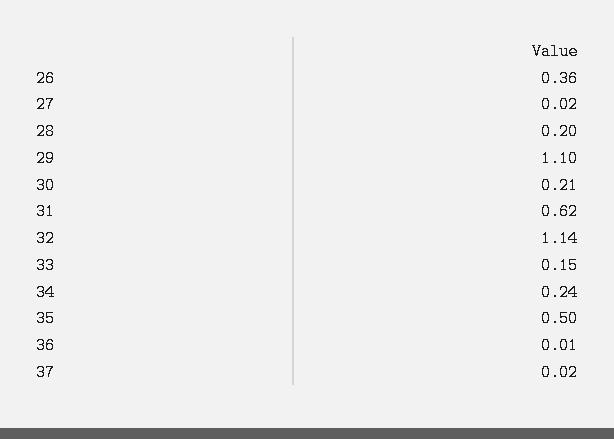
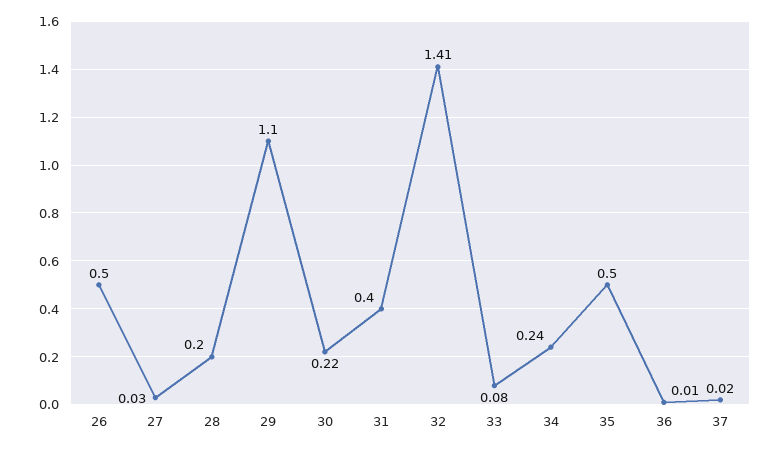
26: 0.36 -> 0.5
27: 0.02 -> 0.03
30: 0.21 -> 0.22
31: 0.62 -> 0.4
32: 1.14 -> 1.41
33: 0.15 -> 0.08

